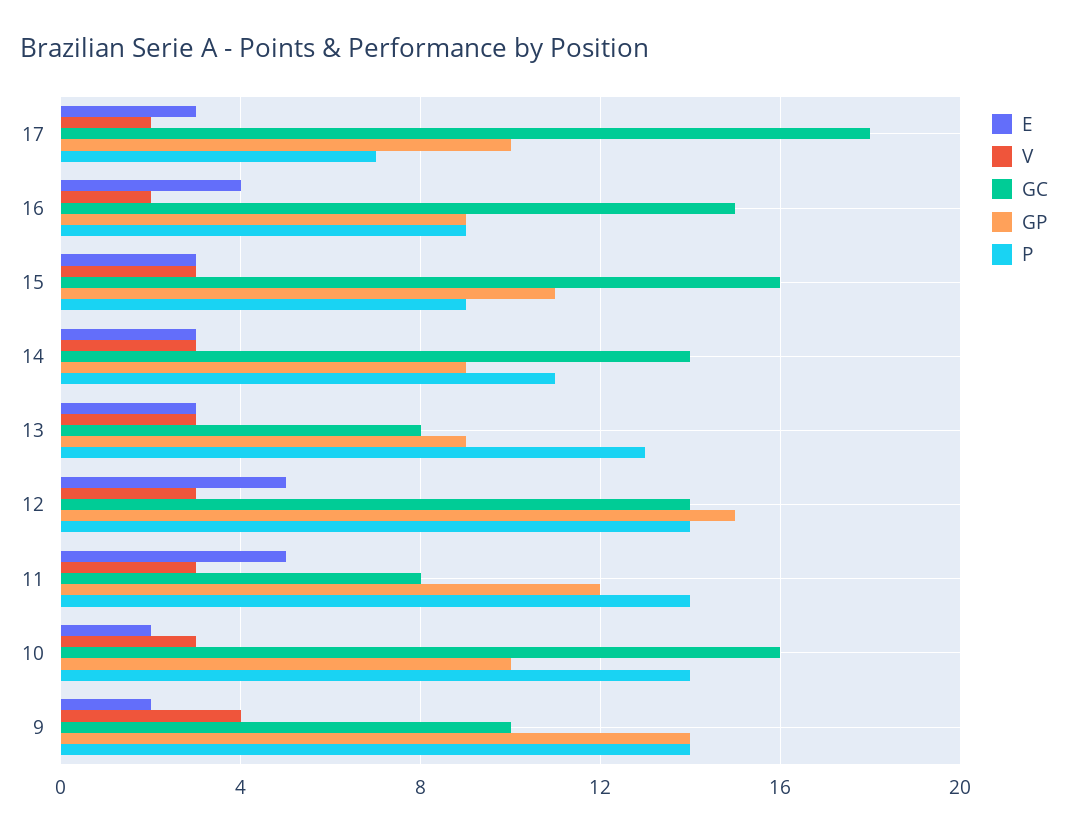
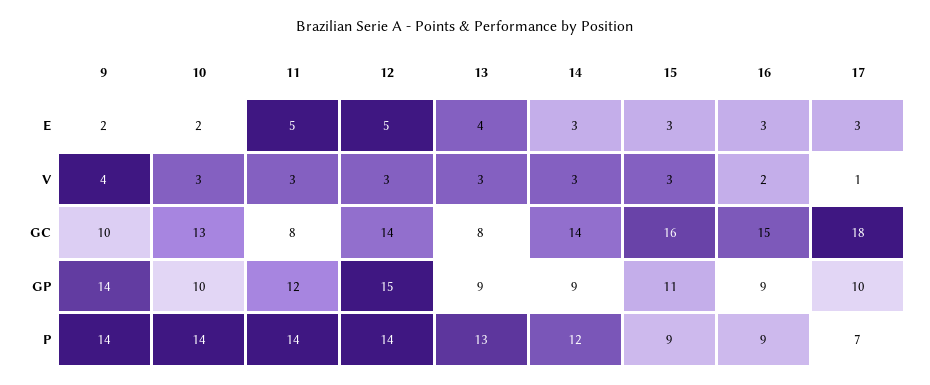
V, 17: 2 -> 1
E, 16: 4 -> 3
P, 14: 11 -> 12
E, 13: 3 -> 4
GC, 10: 16 -> 13

